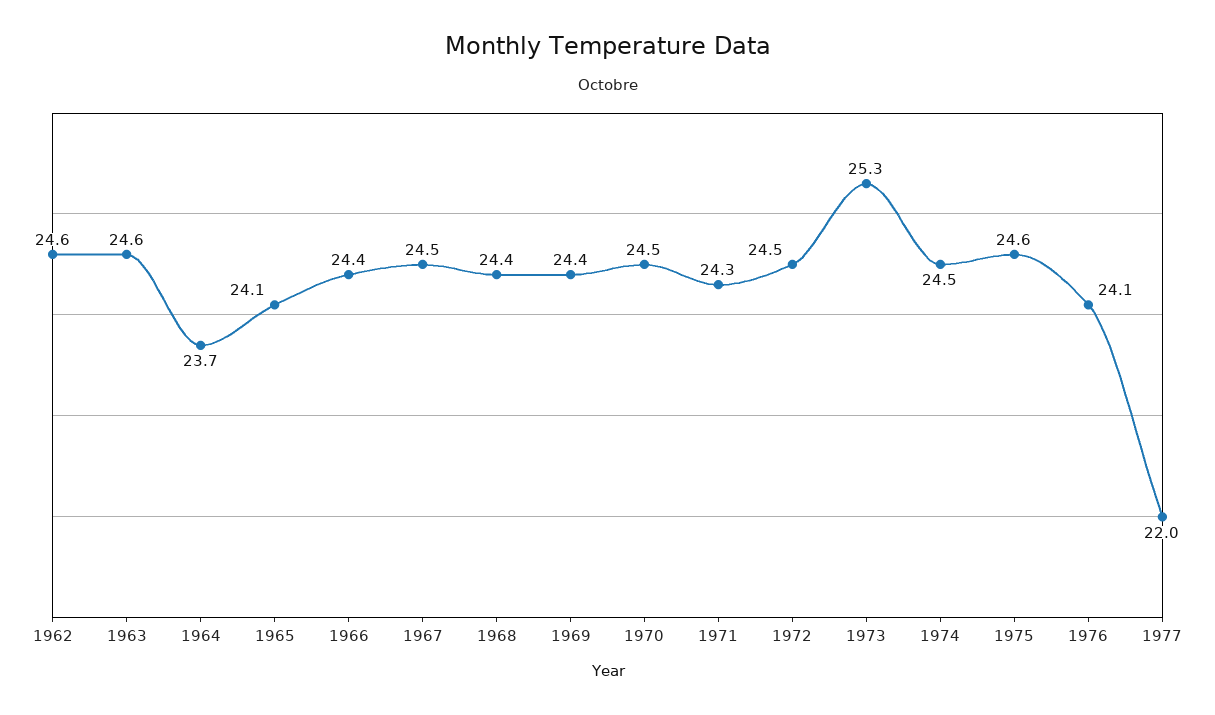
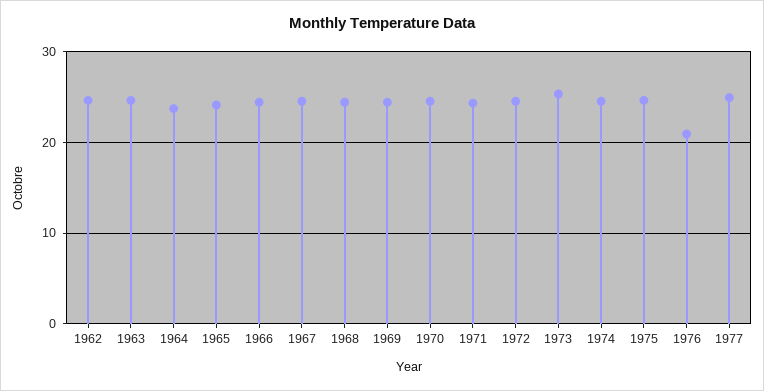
1976: 24.1 -> 21
1977: 22 -> 25

